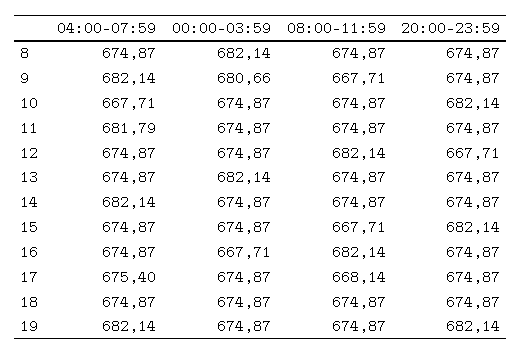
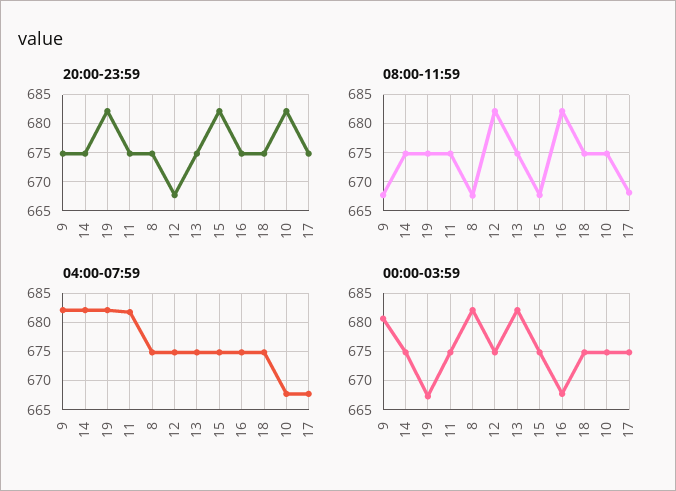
08:00-11:59, 8: 674.87 -> 667.5
04:00-07:59, 17: 675.4 -> 667.5
00:00-03:59, 19: 674.87 -> 667.5

